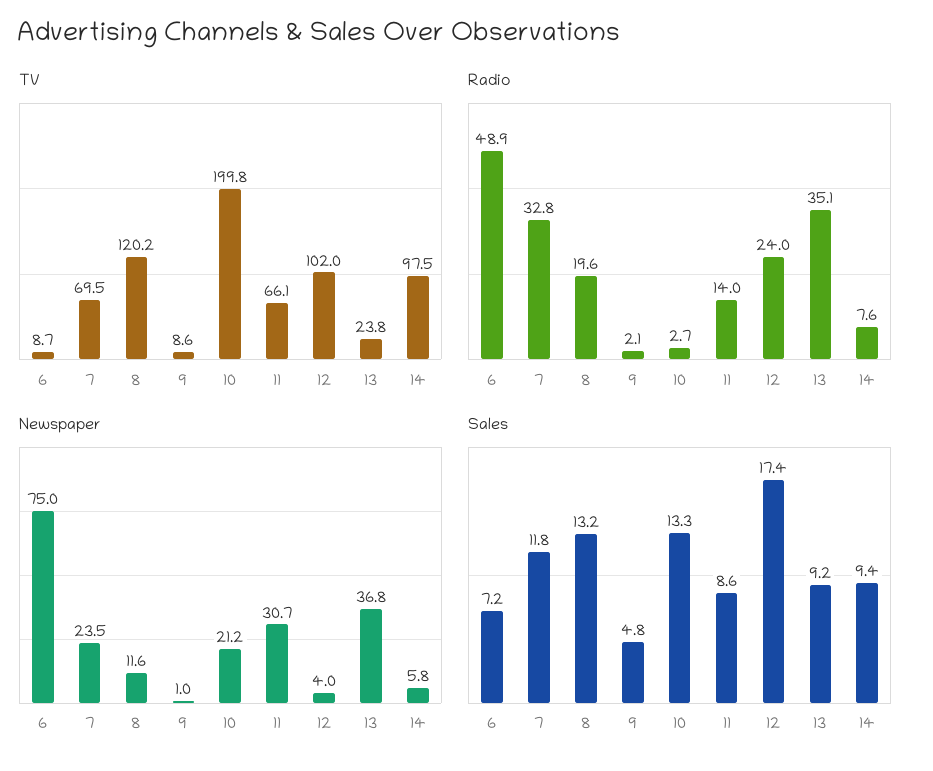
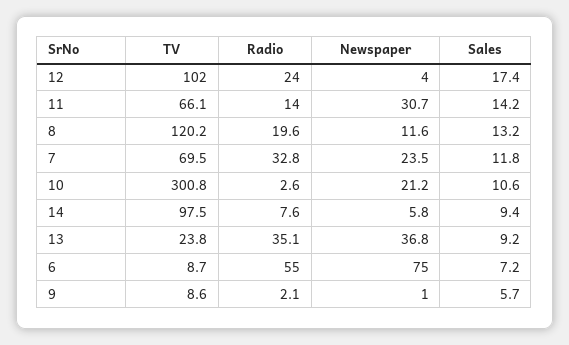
TV, 10: 199.8 -> 300.8
Radio, 6: 48.9 -> 55
Radio, 10: 2.7 -> 2.6
Sales, 9: 4.8 -> 5.7
Sales, 10: 13.3 -> 10.6
Sales, 11: 8.6 -> 14.2

